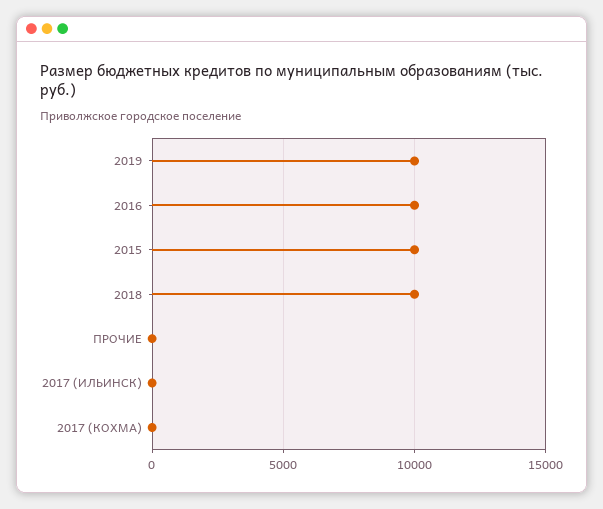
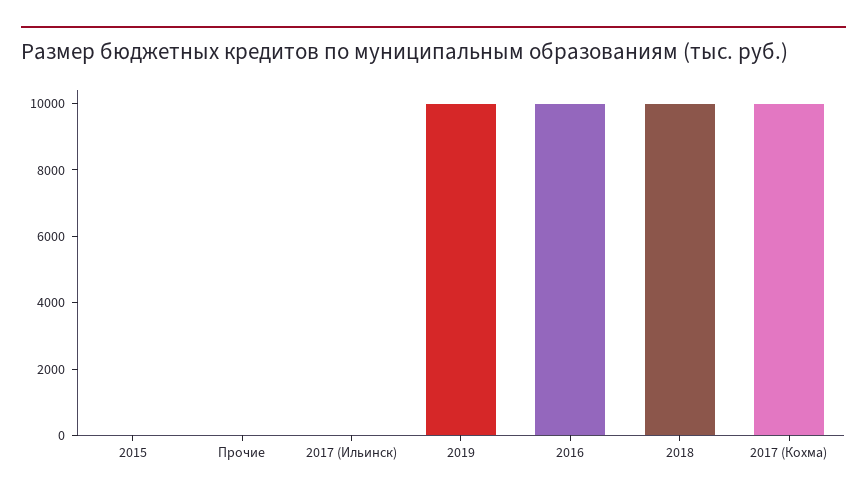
2015: 10000 -> 0
2017 (КОХМА): 0 -> 10000

